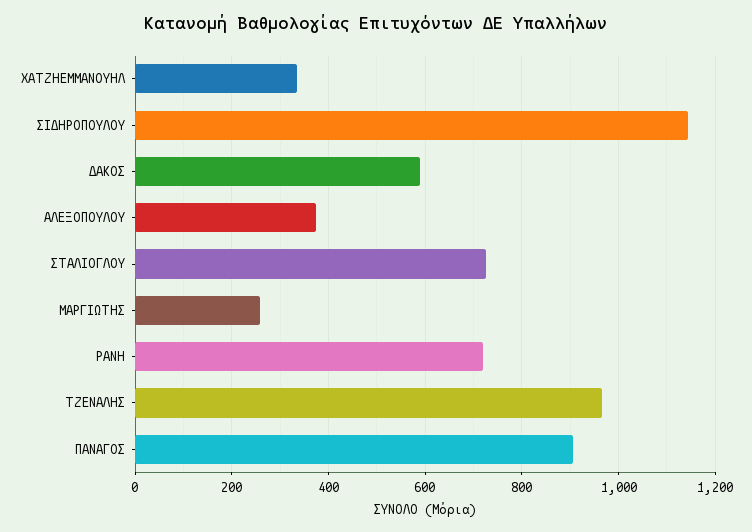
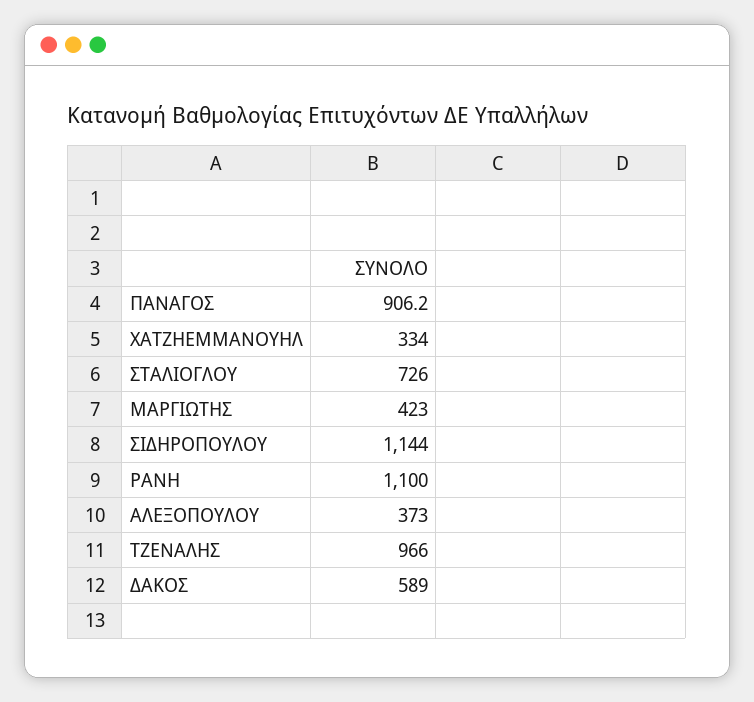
ΜΑΡΓΙΩΤΗΣ: 260 -> 423
ΡΑΝΗ: 720 -> 1100

